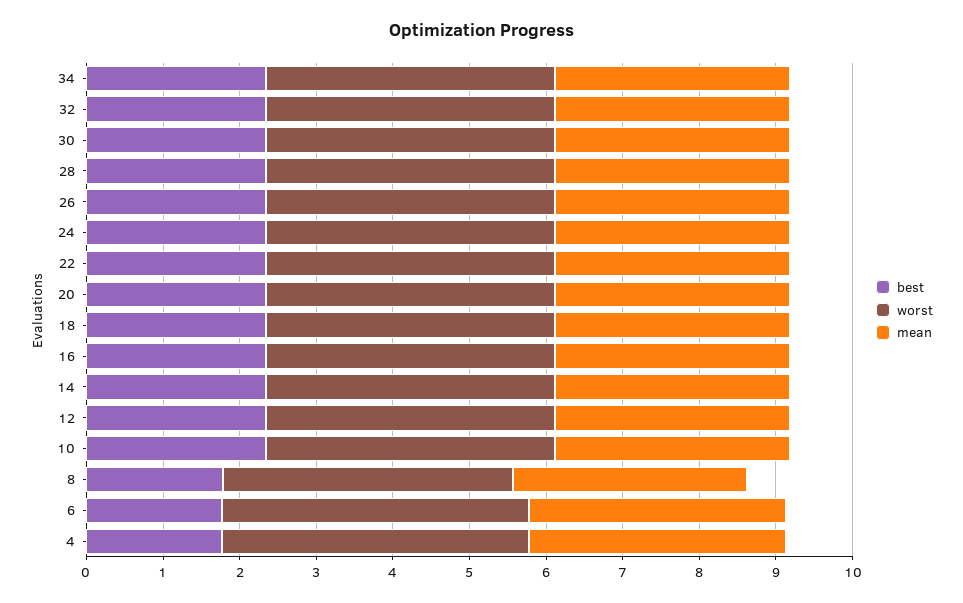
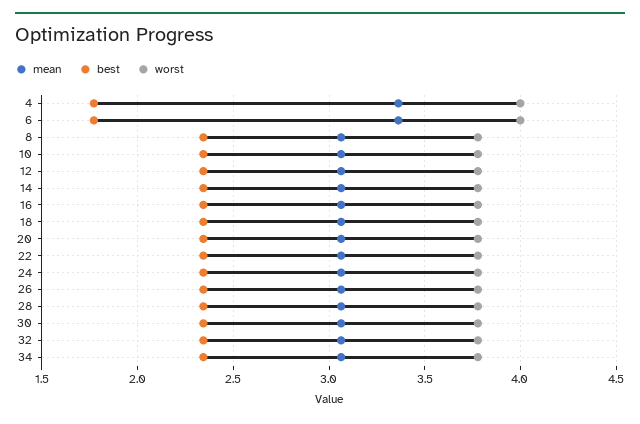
best, 8: 1.8 -> 2.35

